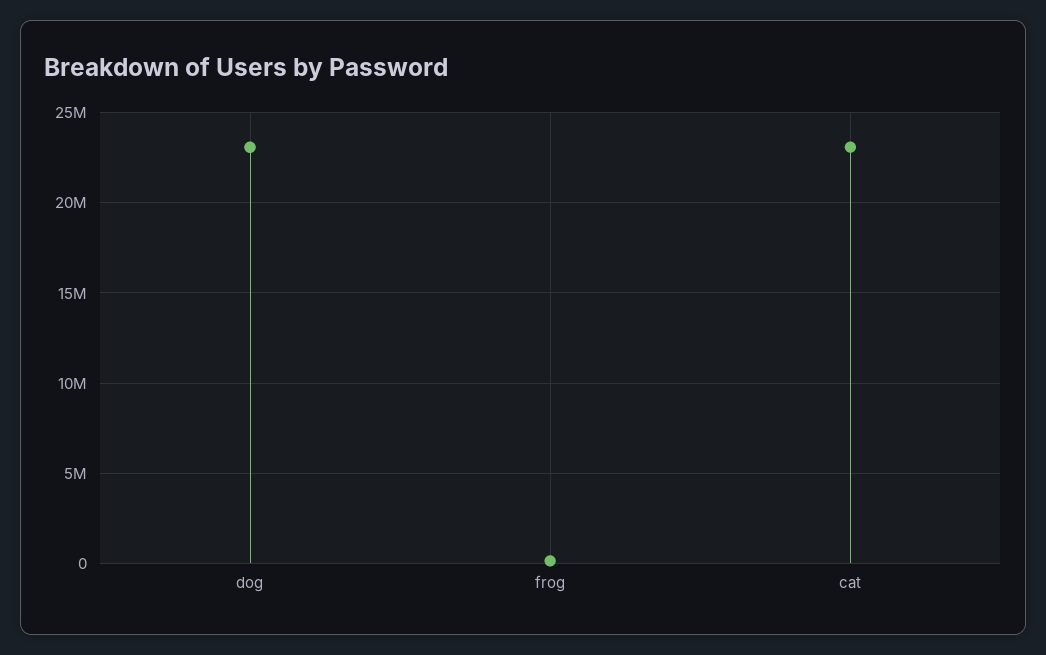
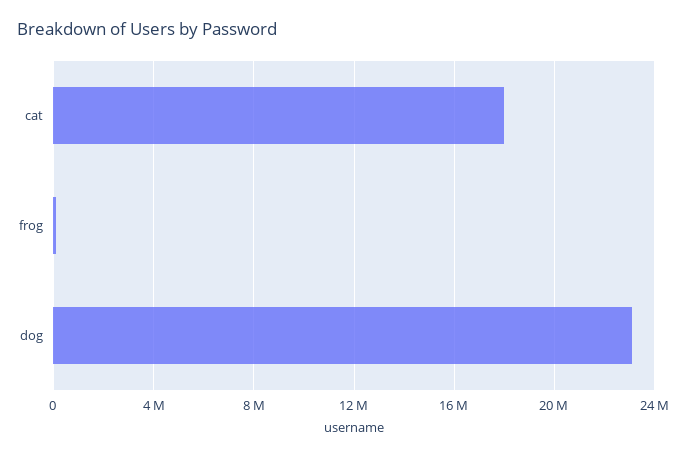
cat: 23000000 -> 18000000

